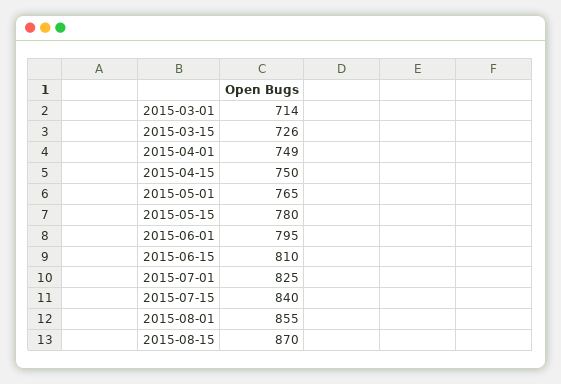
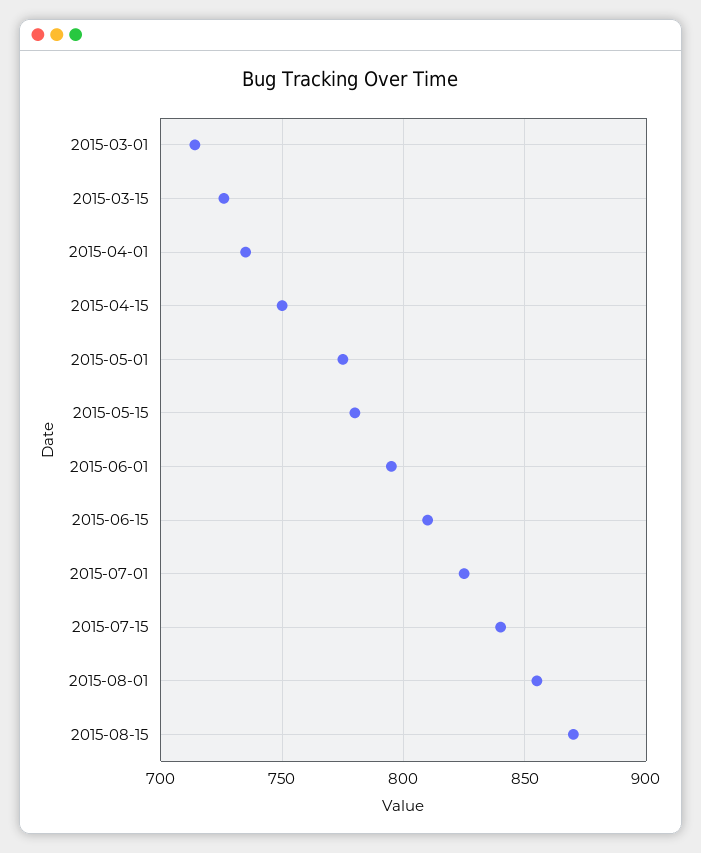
2015-04-01: 749 -> 735
2015-05-01: 765 -> 775

